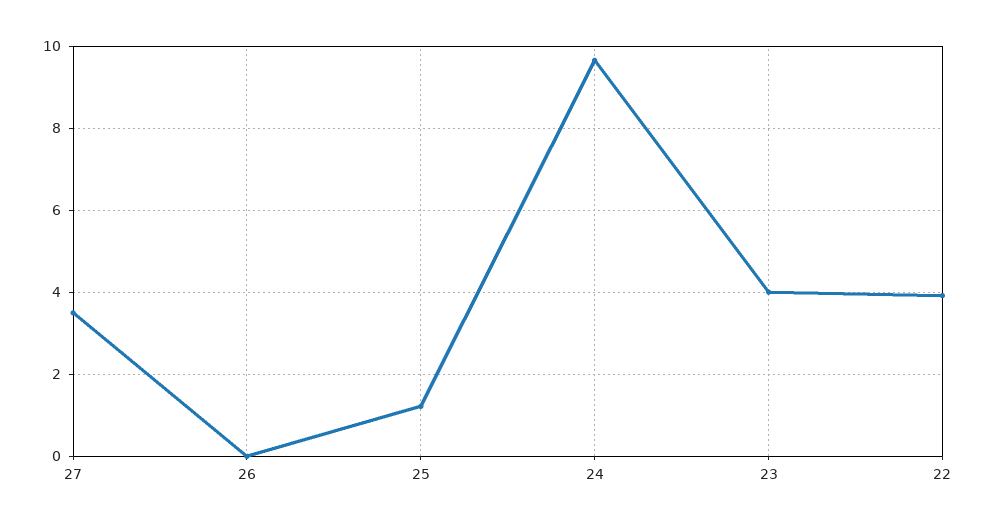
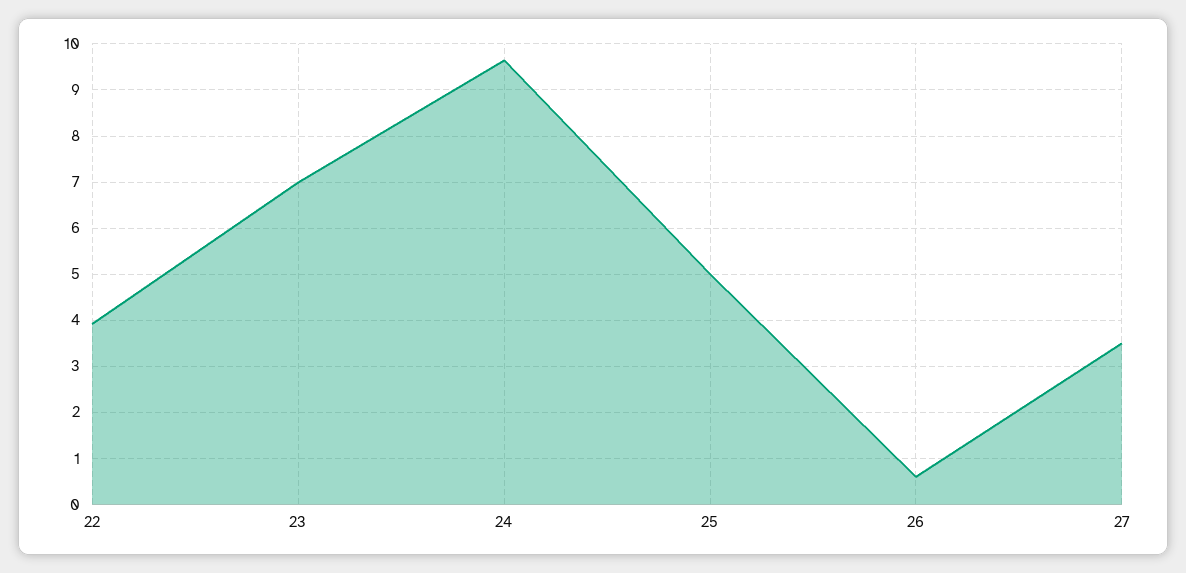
26: 0 -> 0.6
25: 1.2 -> 5
23: 4 -> 7

